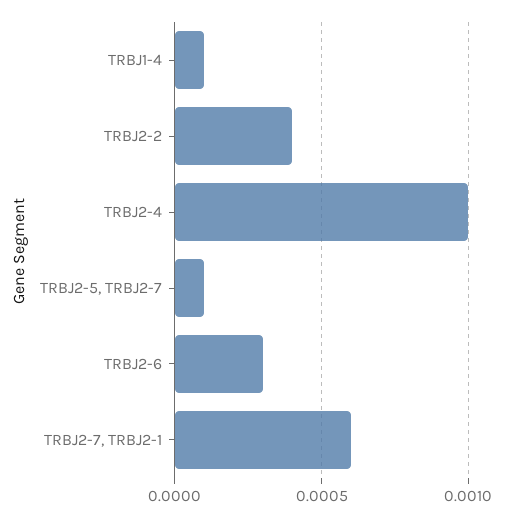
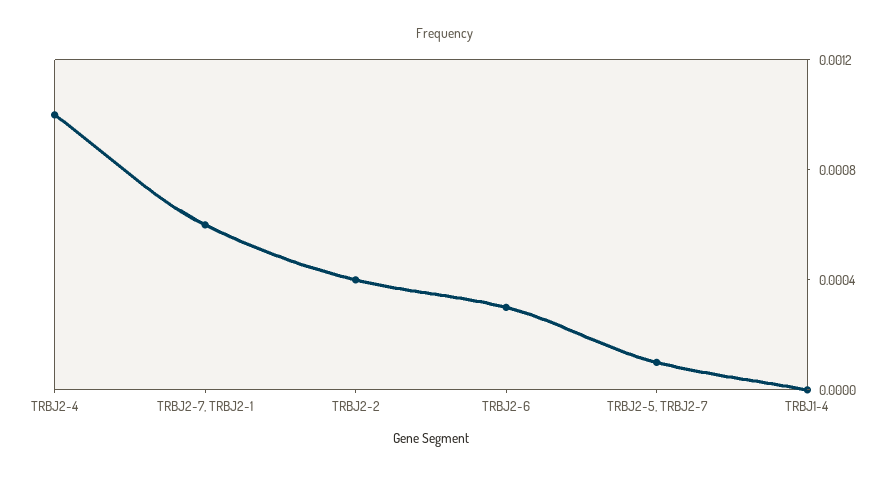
TRBJ1-4: 0.0001 -> 0

